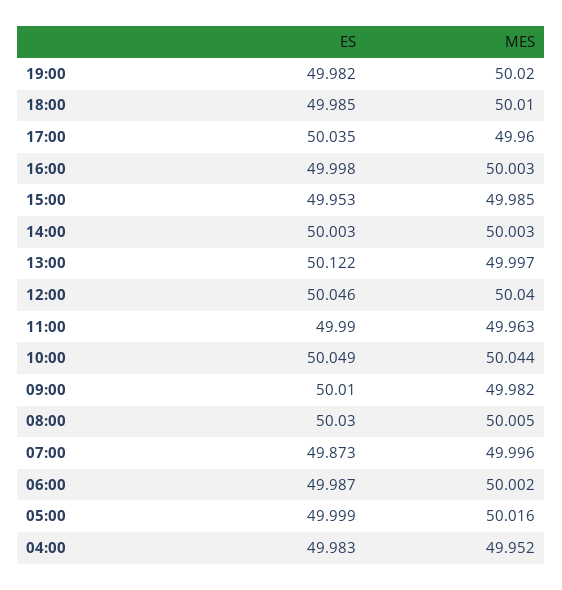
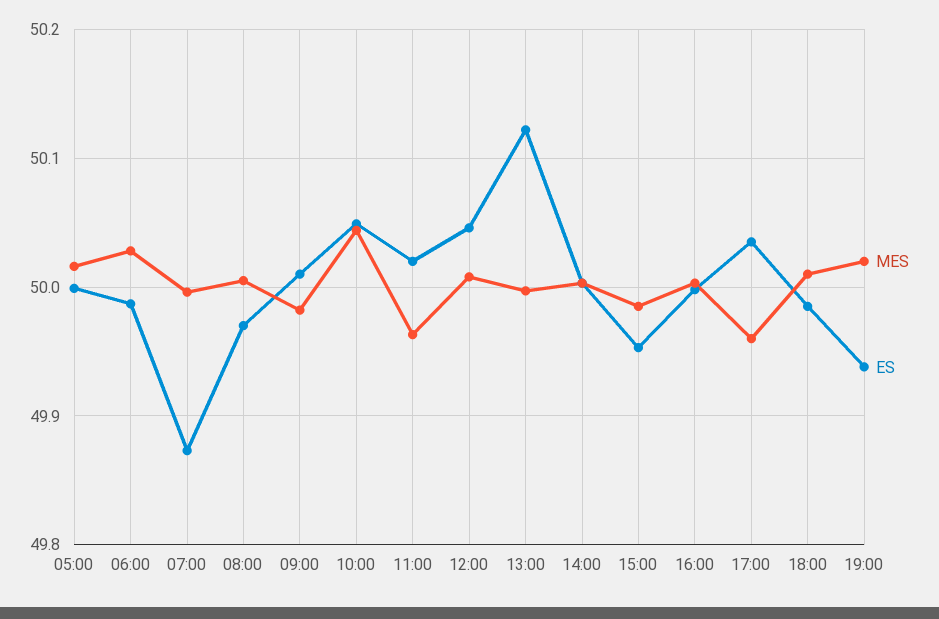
ES, 19:00: 49.982 -> 49.94
MES, 12:00: 50.04 -> 50.01
ES, 11:00: 49.99 -> 50.02
ES, 08:00: 50.03 -> 49.97
MES, 06:00: 50.002 -> 50.03
ES, 04:00: 49.983 -> none
MES, 04:00: 49.952 -> none

